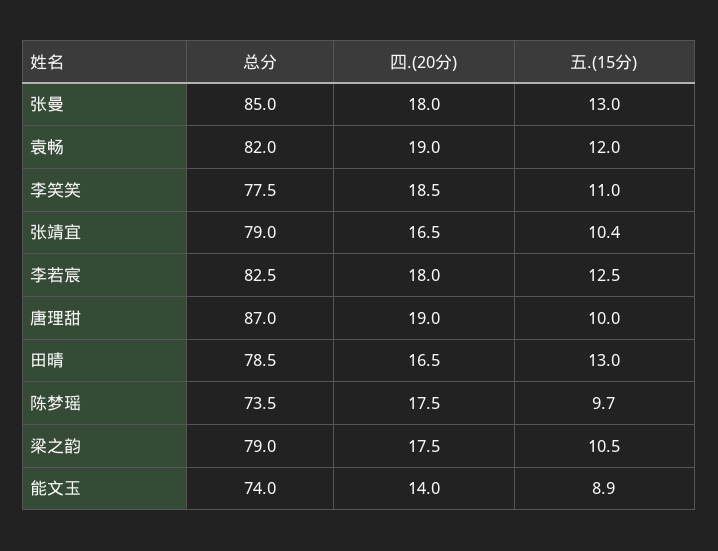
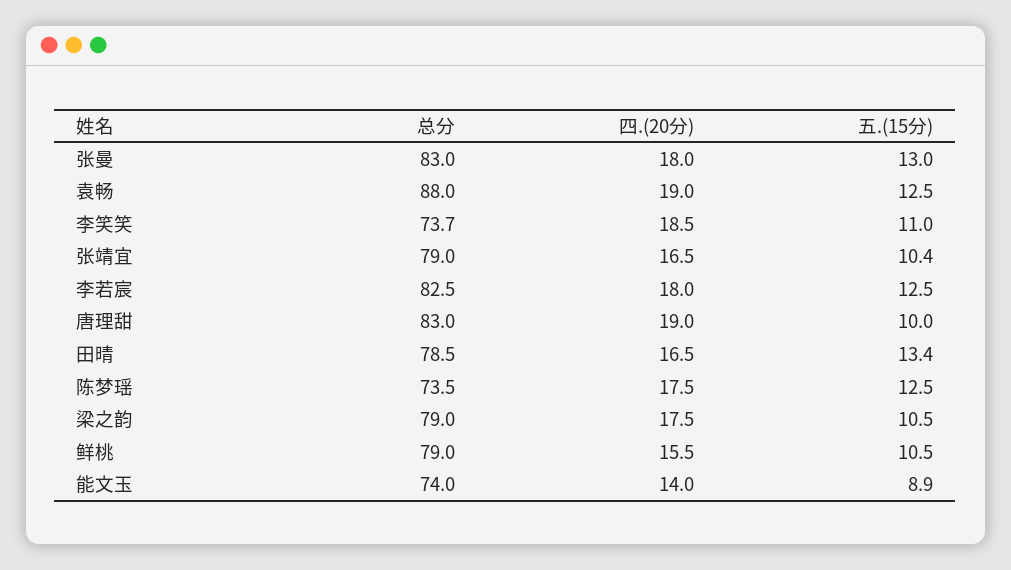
总分, 张曼: 85 -> 83
总分, 袁畅: 82 -> 88
五.(15分), 袁畅: 12 -> 12.5
总分, 李笑笑: 77.5 -> 73.7
总分, 唐理甜: 87 -> 83
五.(15分), 田晴: 13 -> 13.4
五.(15分), 陈梦瑶: 9.7 -> 12.5
总分, 鲜桃: none -> 79
四.(20分), 鲜桃: none -> 15.5
五.(15分), 鲜桃: none -> 10.5

